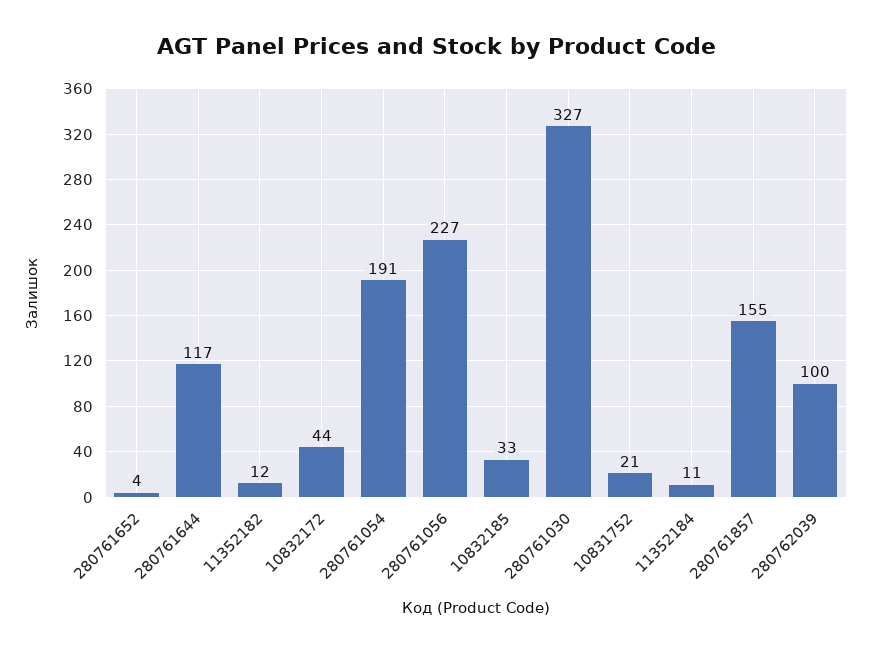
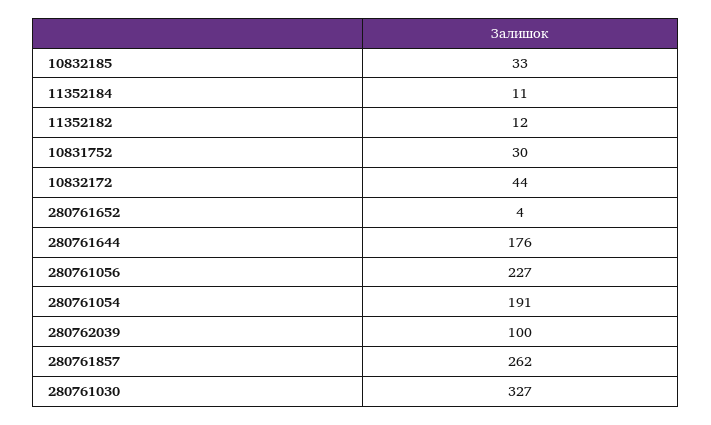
280761644: 117 -> 176
10831752: 21 -> 30
280761857: 155 -> 262

